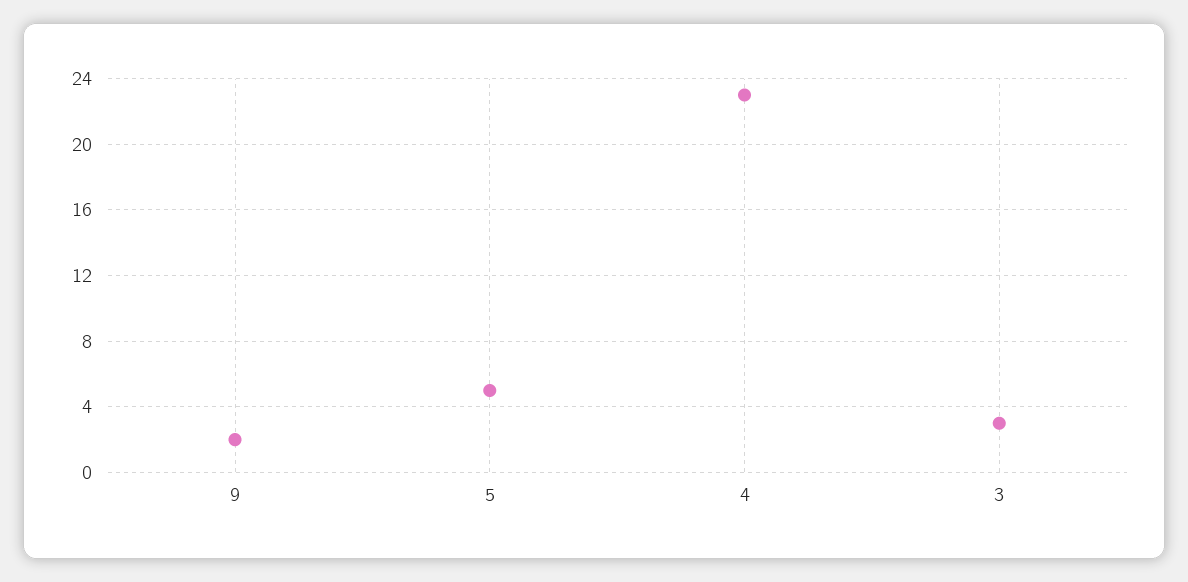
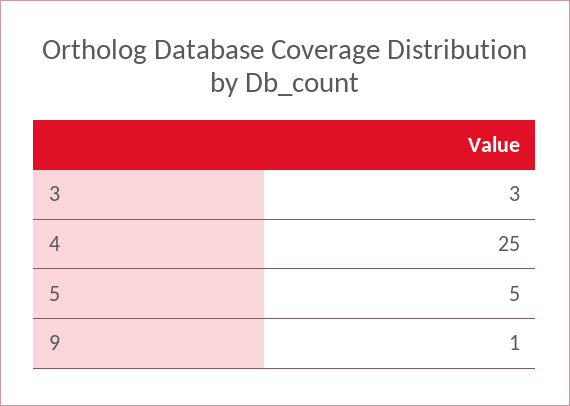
9: 2 -> 1
4: 23 -> 25

